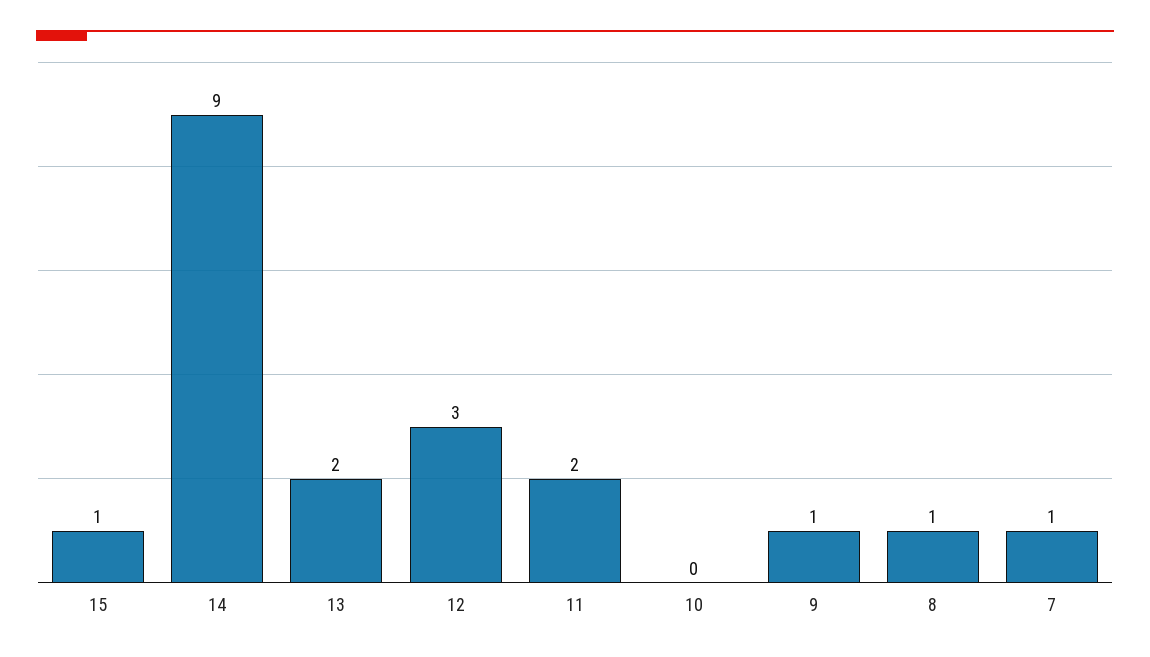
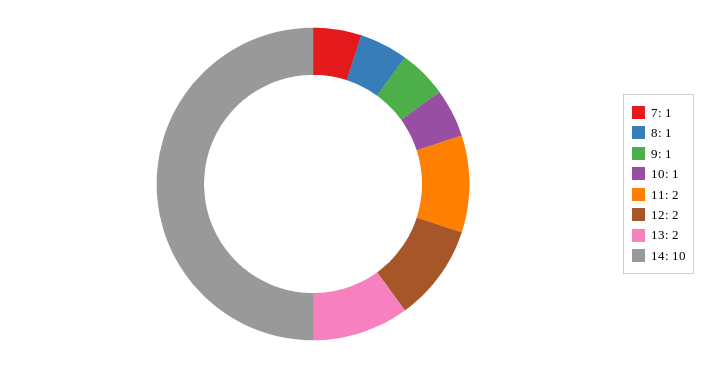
15: 1 -> none
14: 9 -> 10
12: 3 -> 2
10: 0 -> 1

